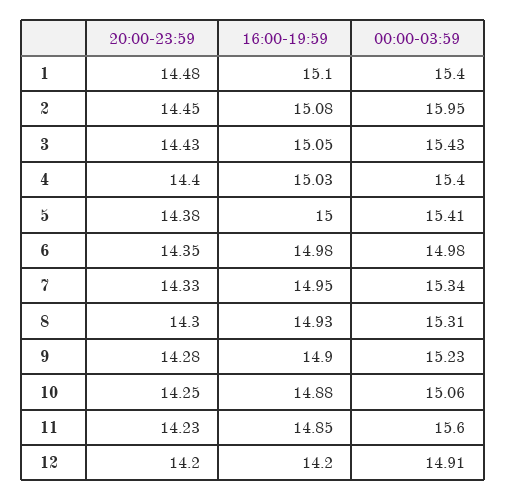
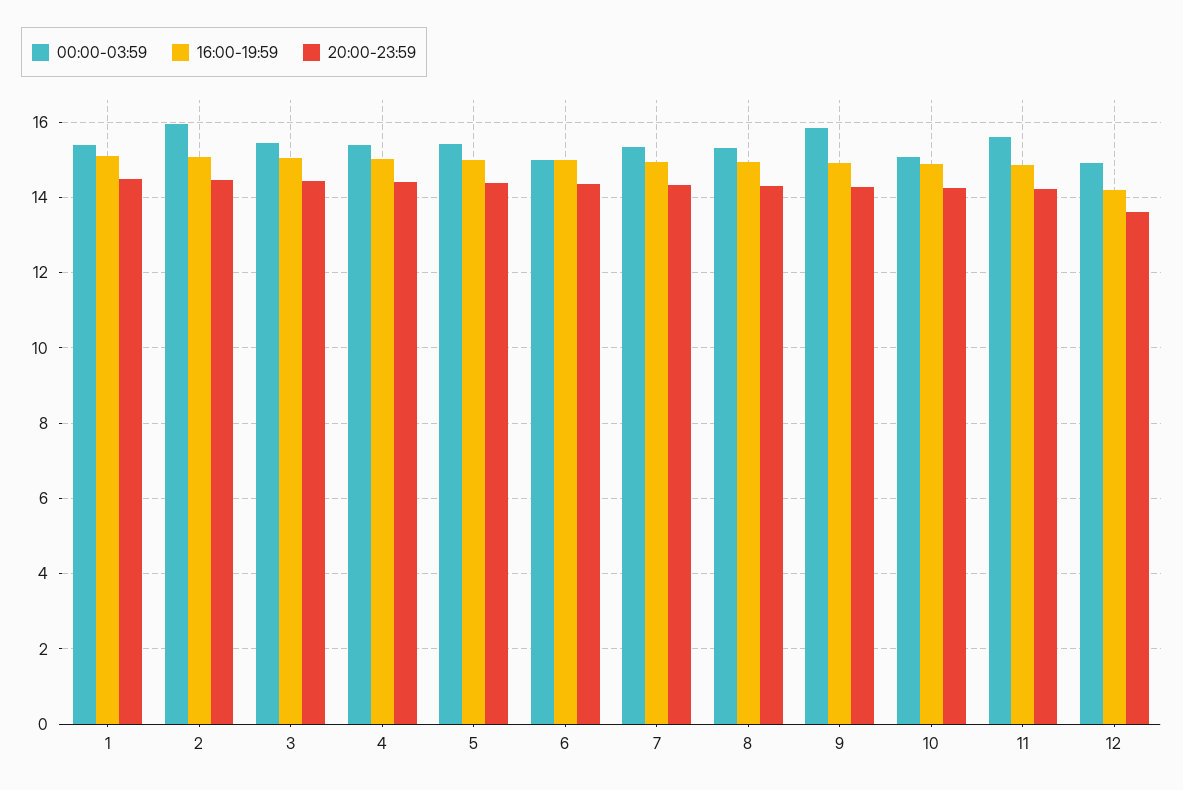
00:00-03:59, 9: 15.23 -> 15.8
20:00-23:59, 12: 14.2 -> 13.6

